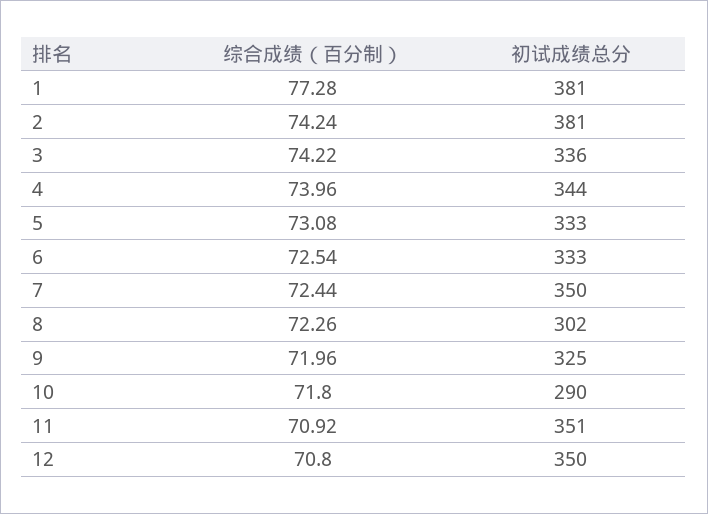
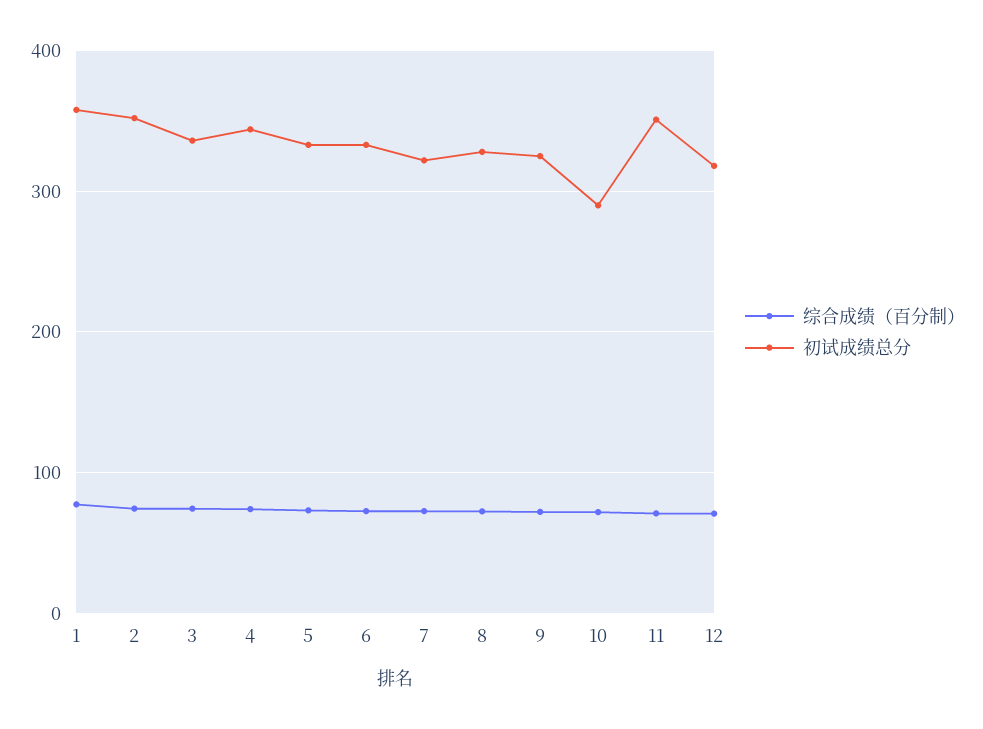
初试成绩总分, 1: 381 -> 360
初试成绩总分, 2: 381 -> 350
初试成绩总分, 7: 350 -> 320
初试成绩总分, 8: 302 -> 330
初试成绩总分, 12: 350 -> 320

